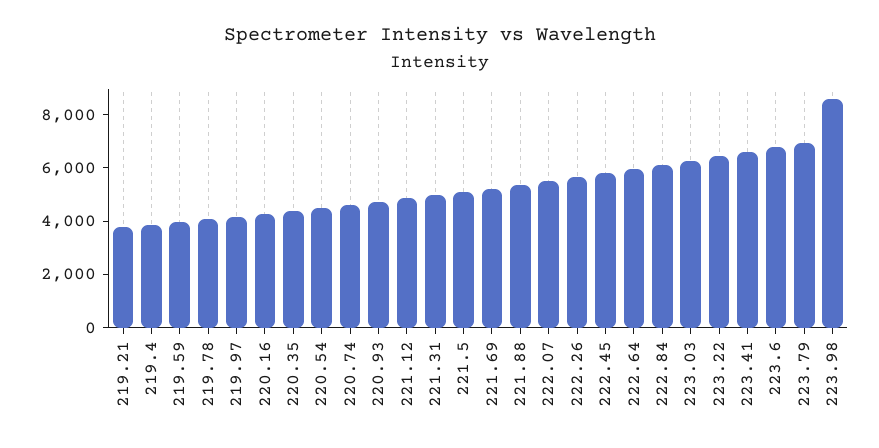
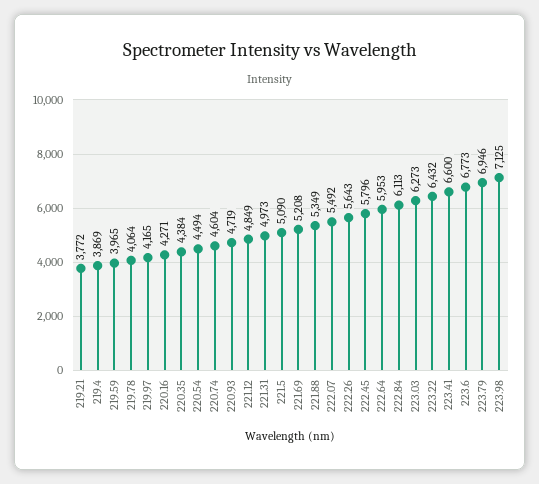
223.98: 8500 -> 7125

